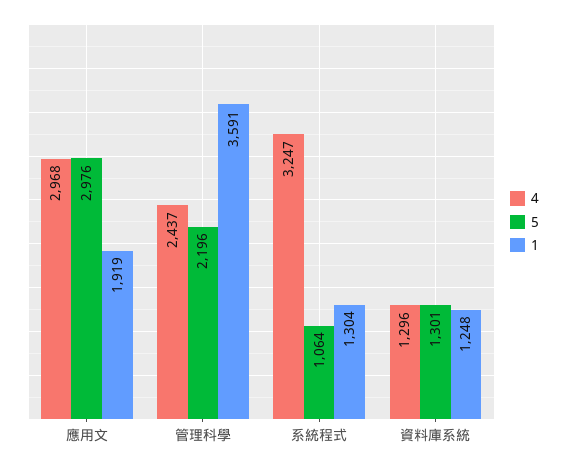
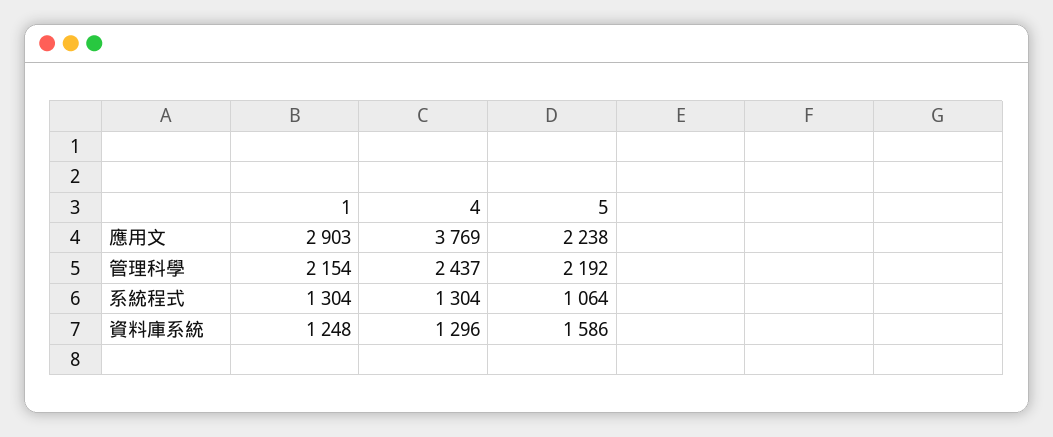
4, 應用文: 2968 -> 3769
5, 應用文: 2976 -> 2238
1, 應用文: 1919 -> 2903
5, 管理科學: 2196 -> 2192
1, 管理科學: 3591 -> 2154
4, 系統程式: 3247 -> 1304
5, 資料庫系統: 1301 -> 1586

